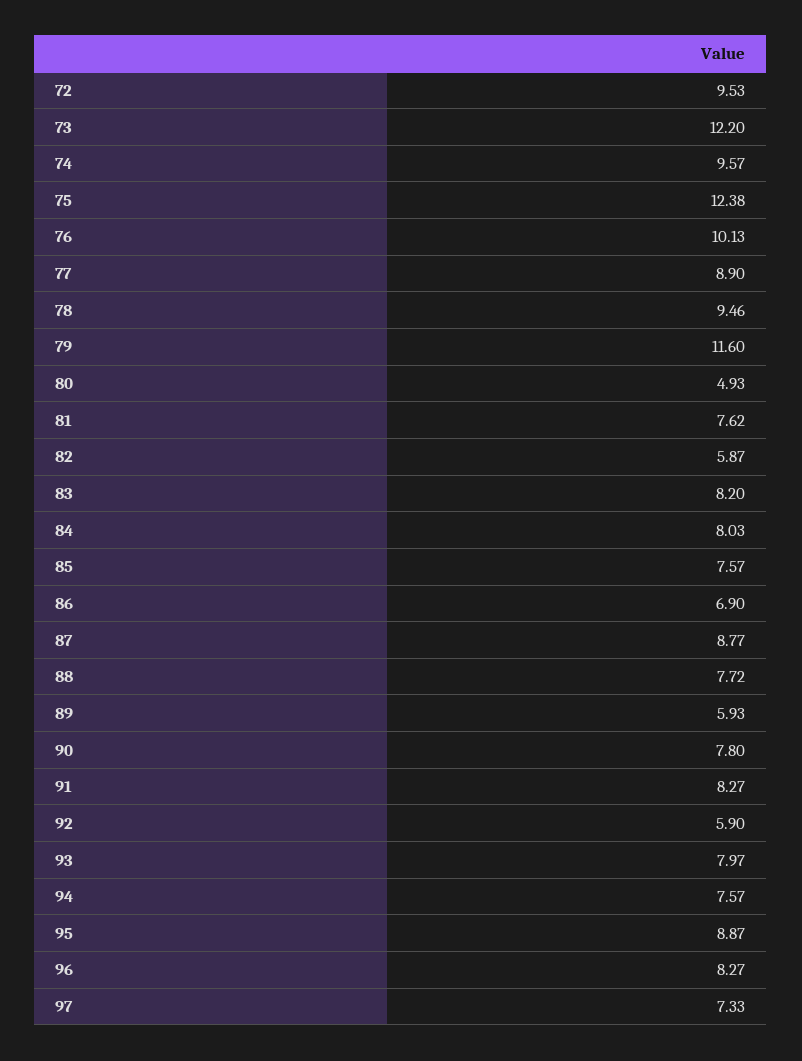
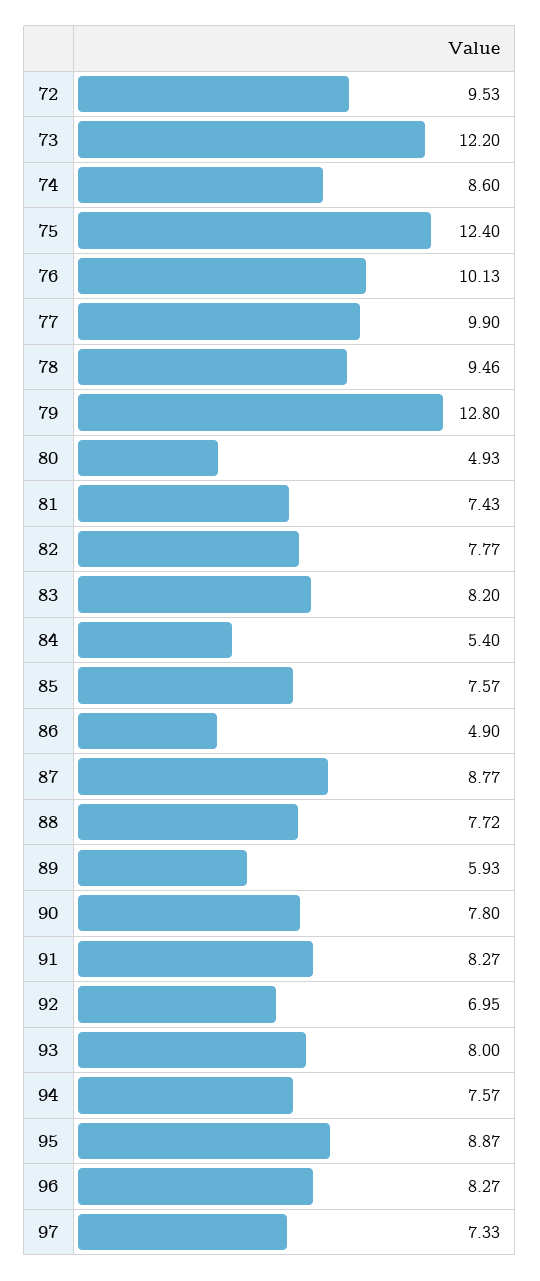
74: 9.57 -> 8.6
75: 12.38 -> 12.4
77: 8.9 -> 9.9
79: 11.6 -> 12.8
81: 7.62 -> 7.43
82: 5.87 -> 7.77
84: 8.03 -> 5.4
86: 6.9 -> 4.9
92: 5.9 -> 6.95
93: 7.97 -> 8

